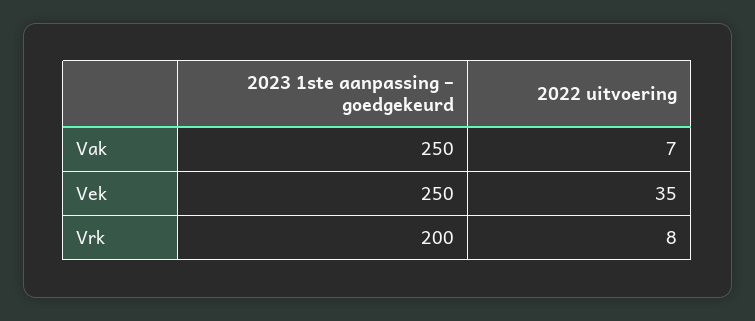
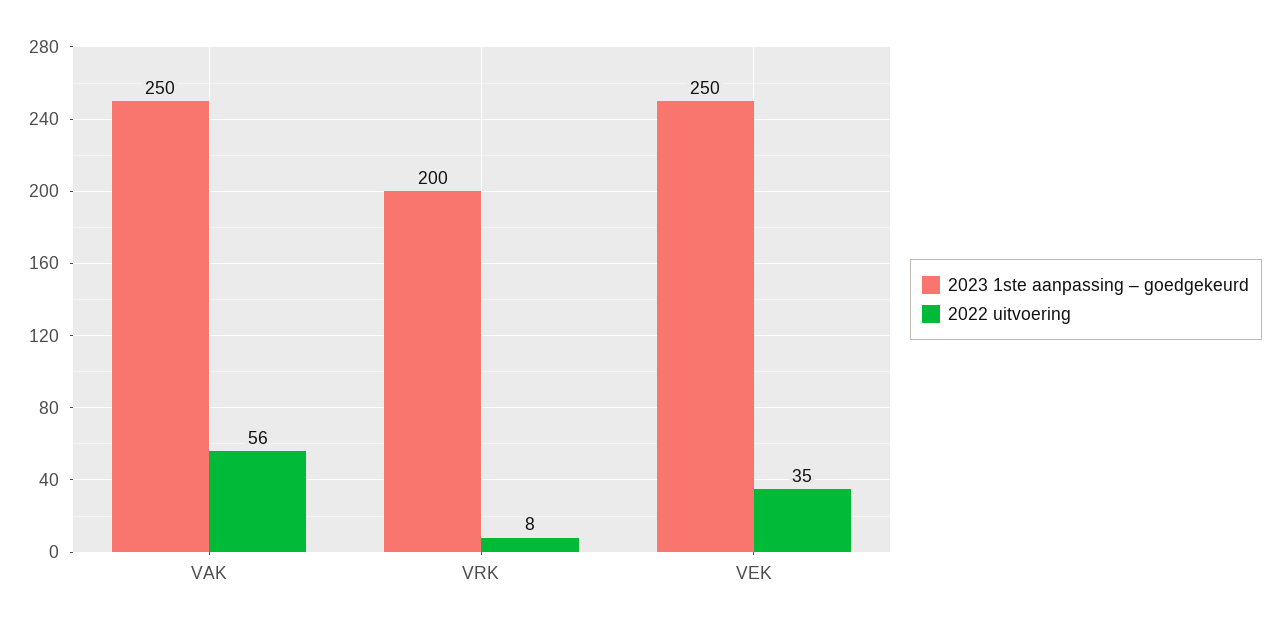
2022 uitvoering, Vak: 7 -> 56

